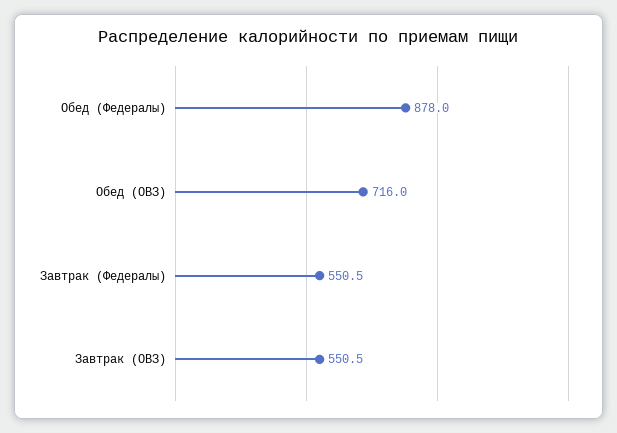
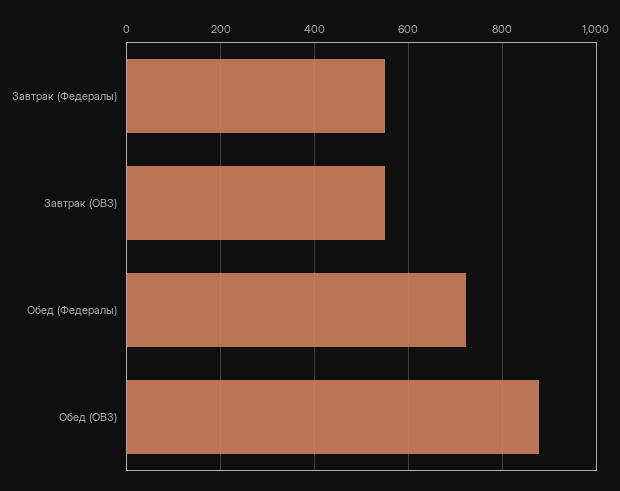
Обед (Федералы): 878 -> 720
Обед (ОВЗ): 716 -> 880

